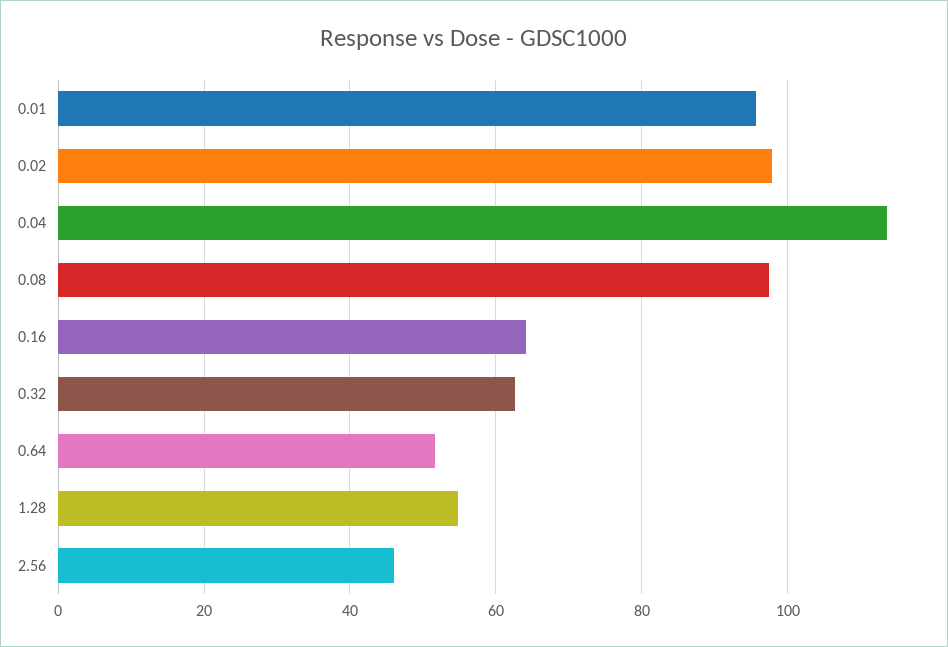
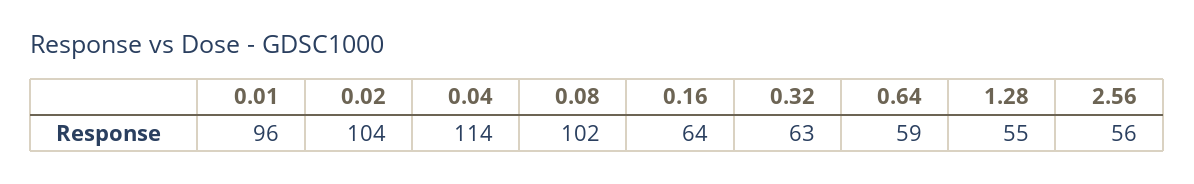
0.02: 98 -> 104
0.08: 98 -> 102
0.64: 52 -> 59
2.56: 46 -> 56

